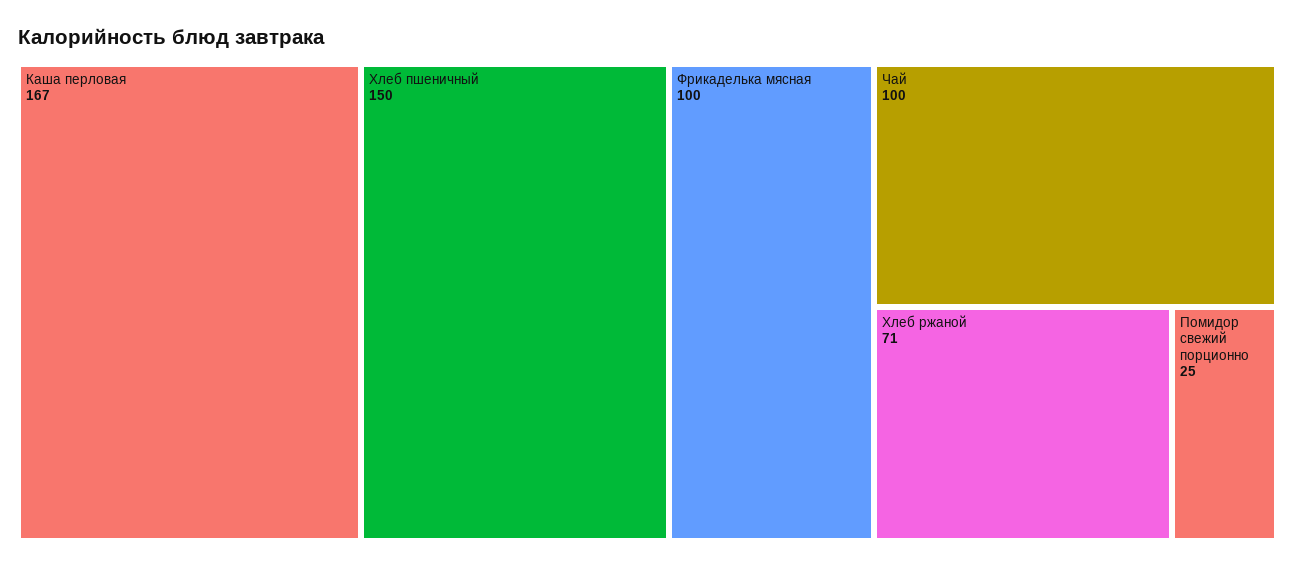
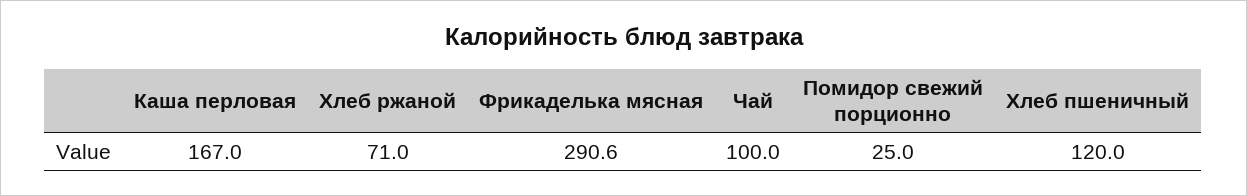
Хлеб пшеничный: 150 -> 120
Фрикаделька мясная: 100 -> 290.6

